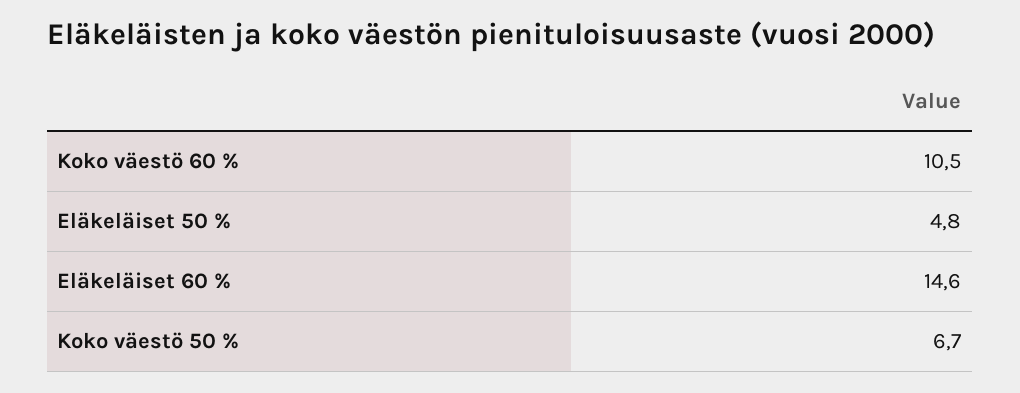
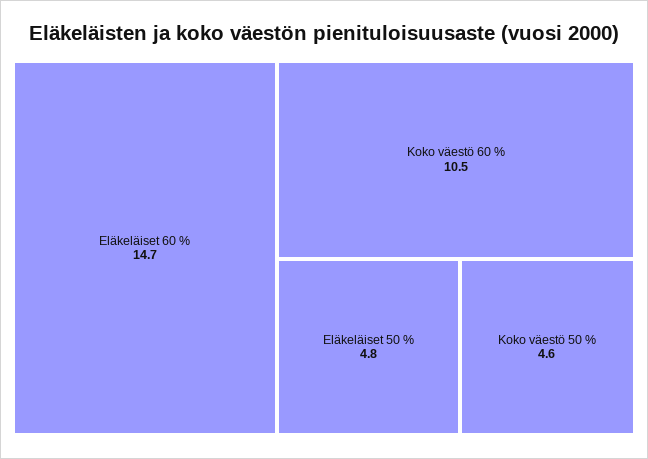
Eläkeläiset 60 %: 14.6 -> 14.7
Koko väestö 50 %: 6.7 -> 4.6

